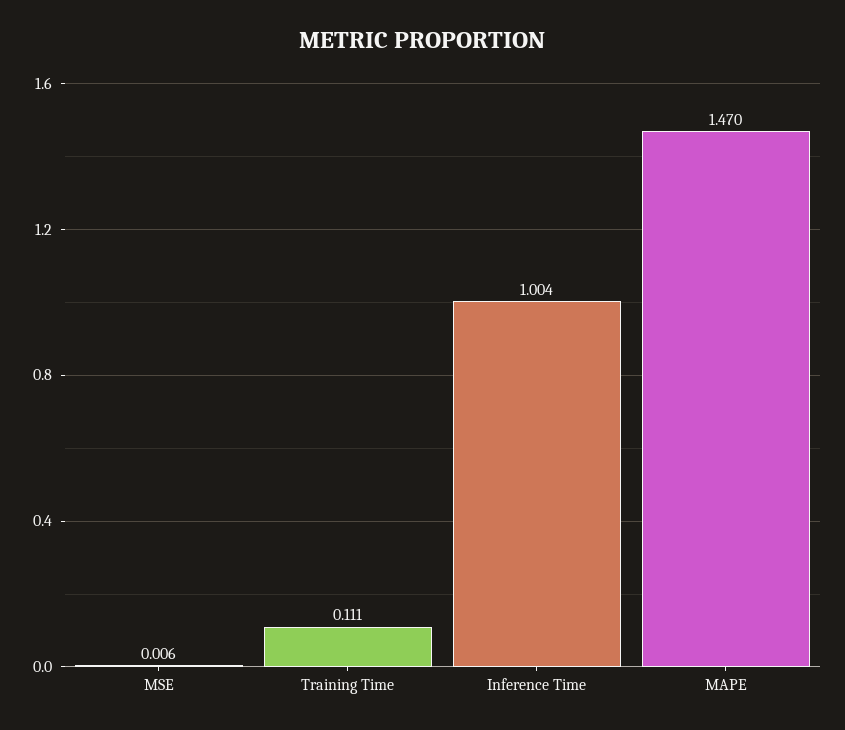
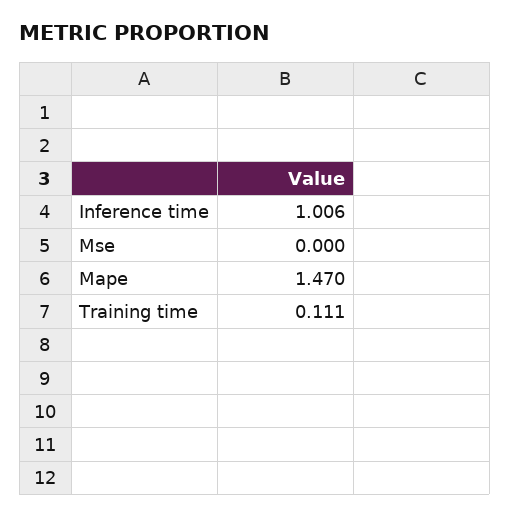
MSE: 0.006 -> 0
Inference Time: 1.004 -> 1.006

